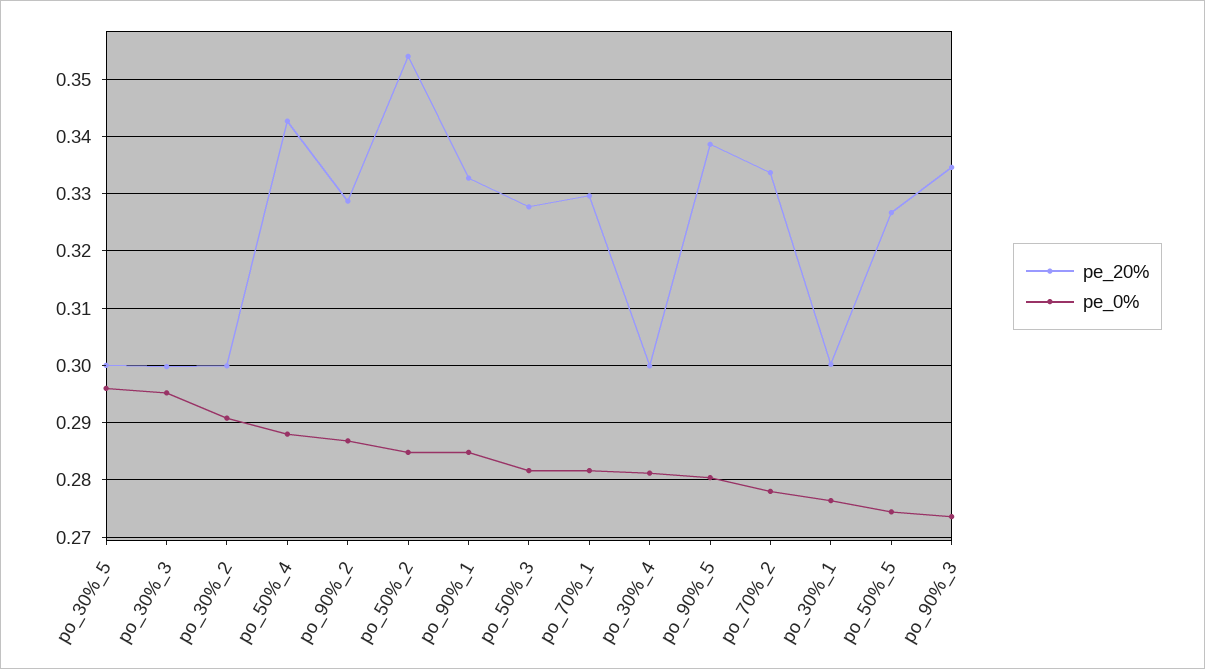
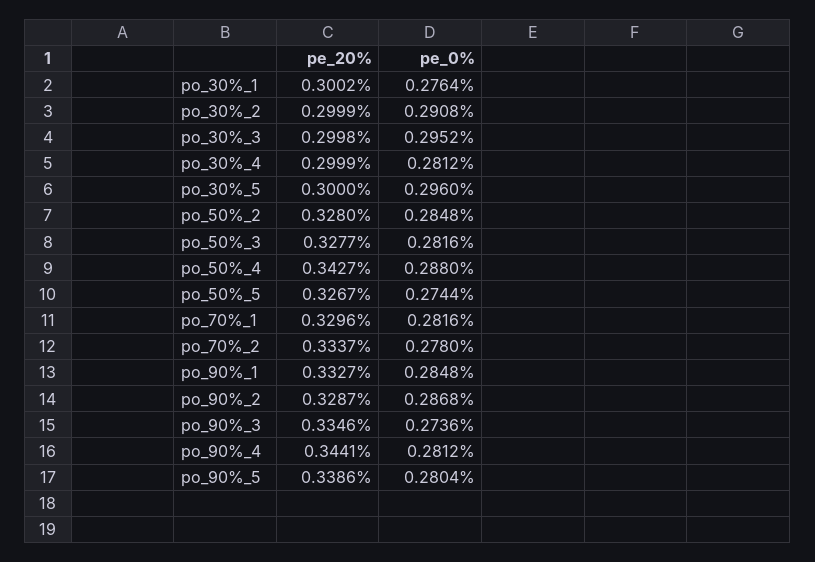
pe_20%, po_50%_2: 0.354 -> 0.328
pe_20%, po_90%_4: none -> 0.3441
pe_0%, po_90%_4: none -> 0.2812

